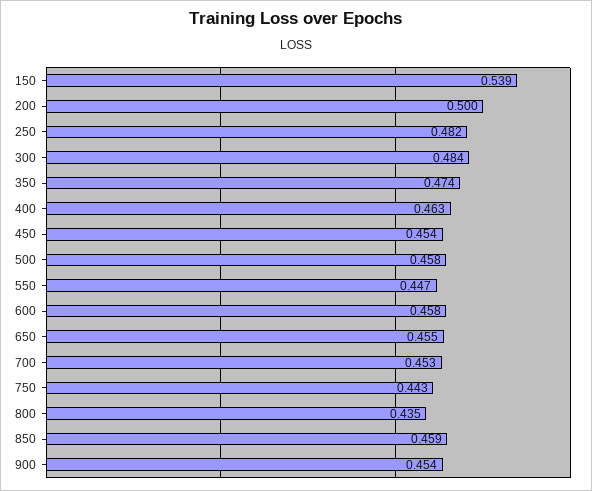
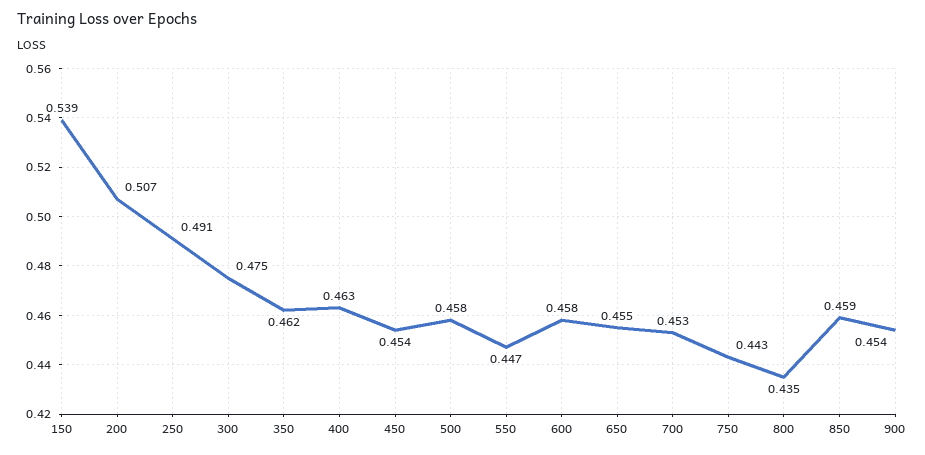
200: 0.5 -> 0.507
250: 0.482 -> 0.491
300: 0.484 -> 0.475
350: 0.474 -> 0.462

